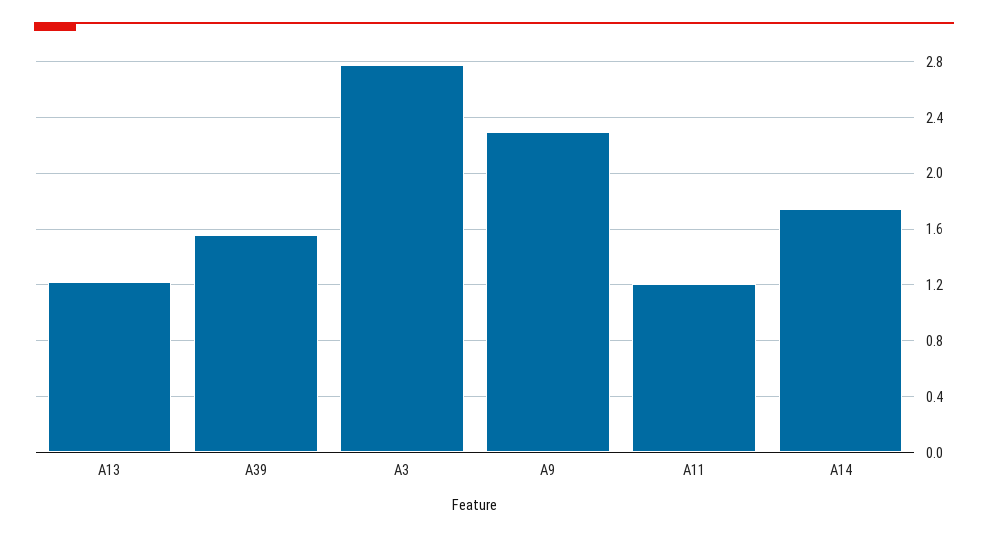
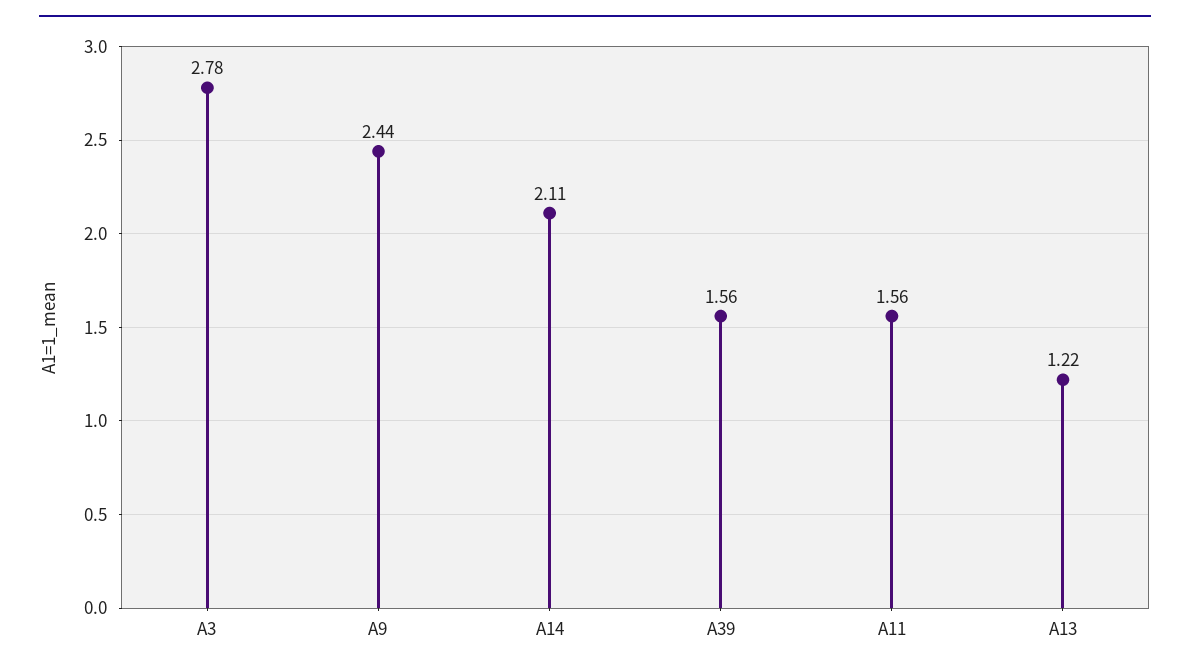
A9: 2.3 -> 2.44
A11: 1.2 -> 1.56
A14: 1.75 -> 2.11

